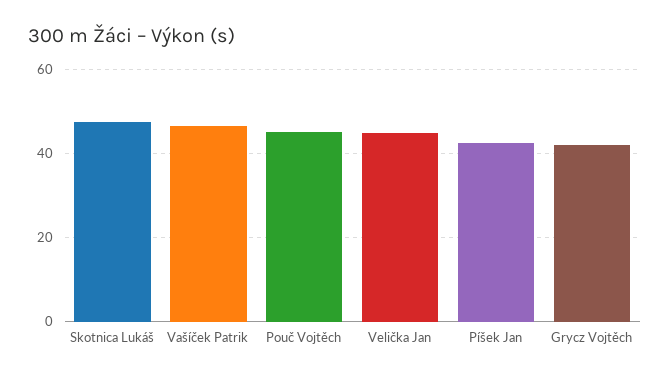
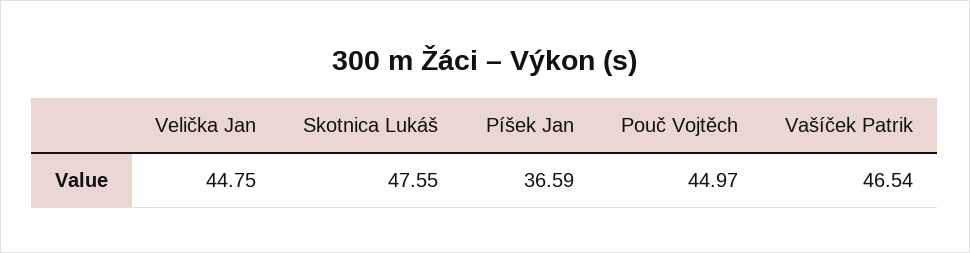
Píšek Jan: 42 -> 36.59
Grycz Vojtěch: 42 -> none

